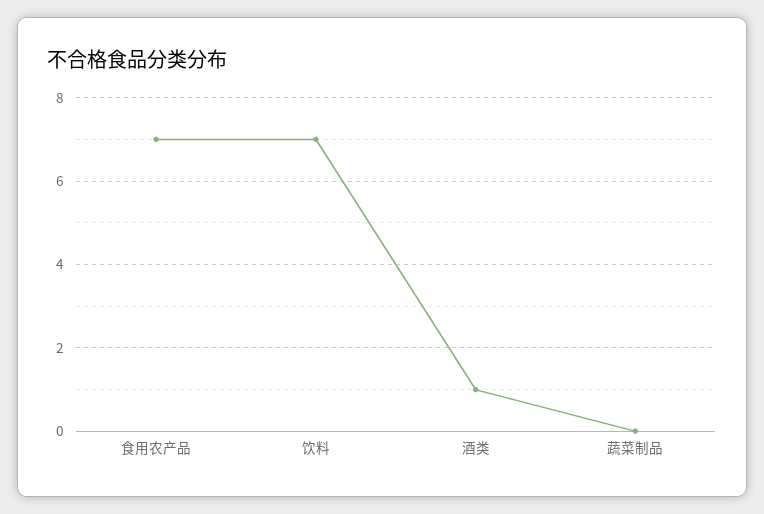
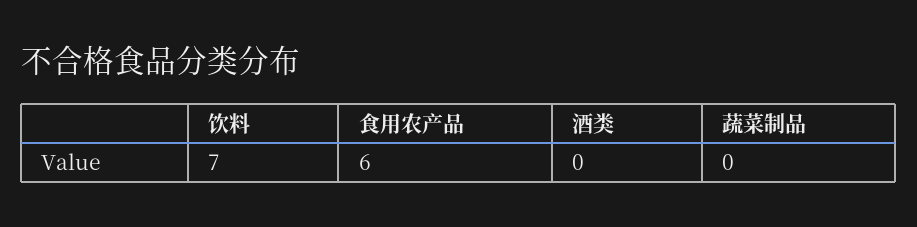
食用农产品: 7 -> 6
酒类: 1 -> 0

